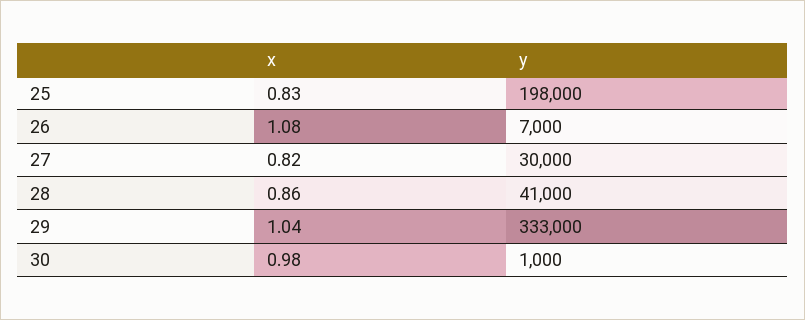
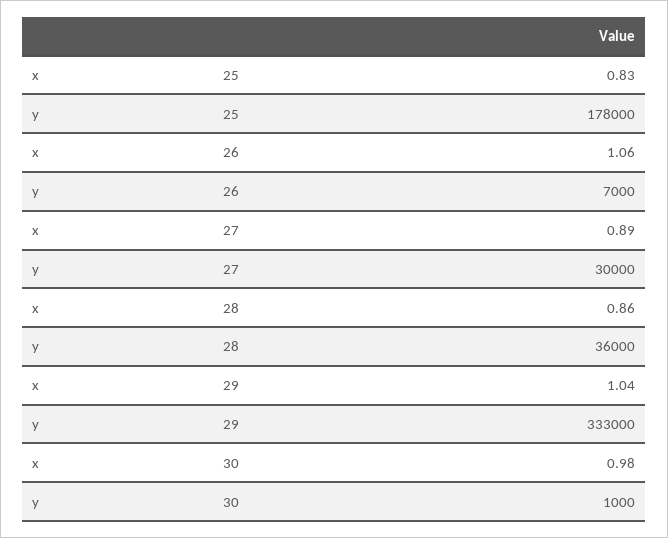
y, 25: 198000 -> 178000
x, 26: 1.08 -> 1.06
x, 27: 0.82 -> 0.89
y, 28: 41000 -> 36000

